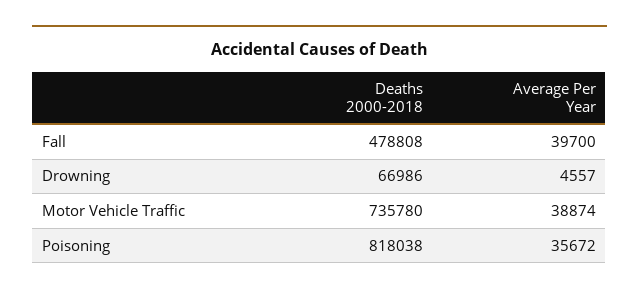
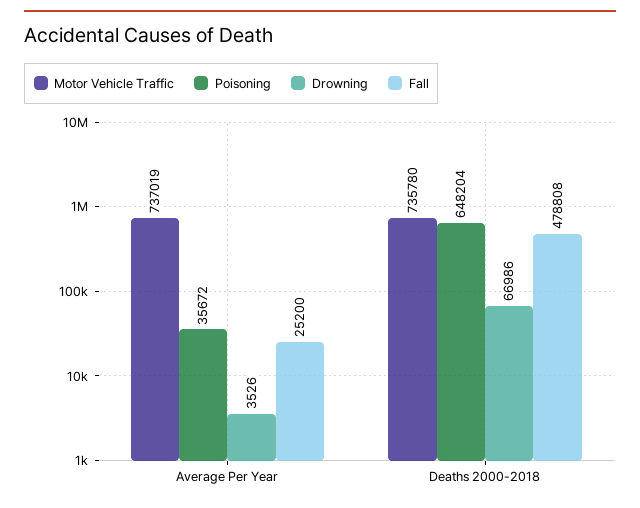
Fall, Average Per Year: 39700 -> 25200
Drowning, Average Per Year: 4557 -> 3526
Motor Vehicle Traffic, Average Per Year: 38874 -> 737019
Poisoning, Deaths 2000-2018: 818038 -> 648204

